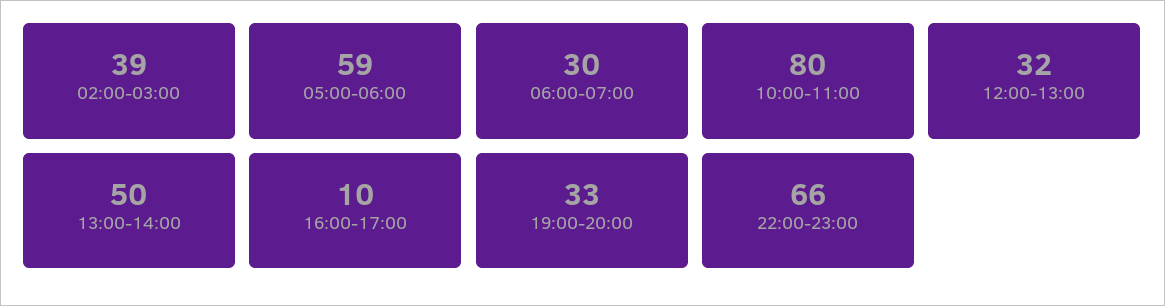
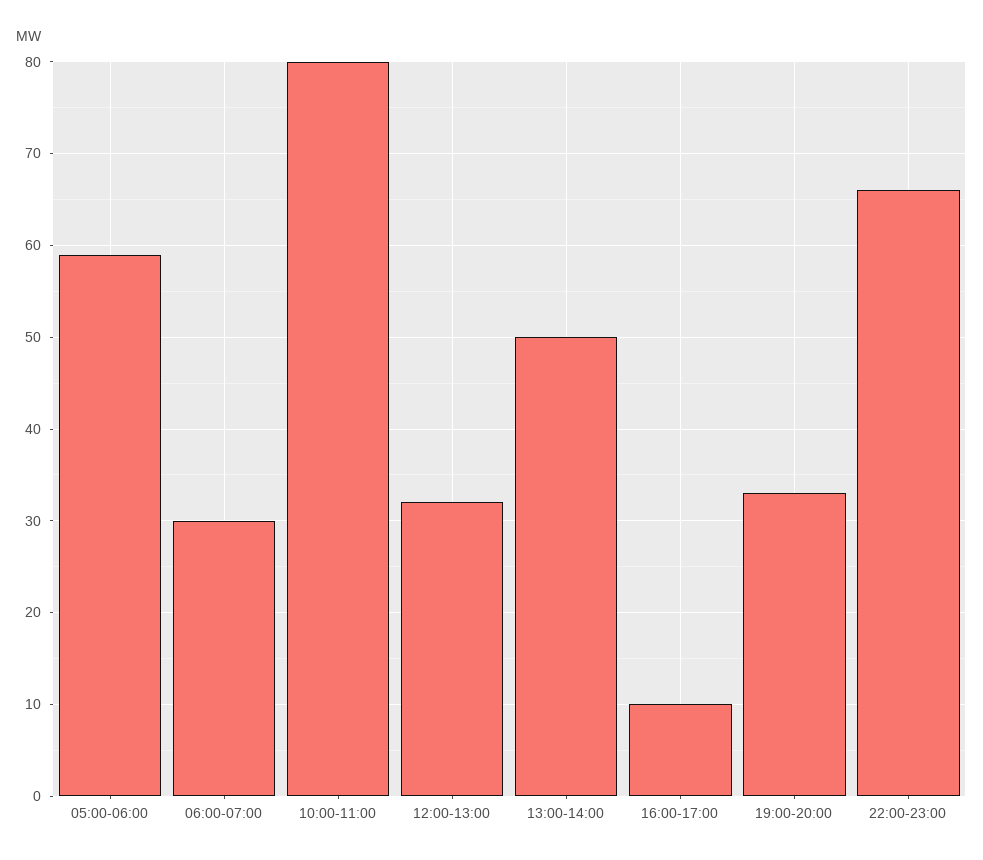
02:00-03:00: 39 -> none

